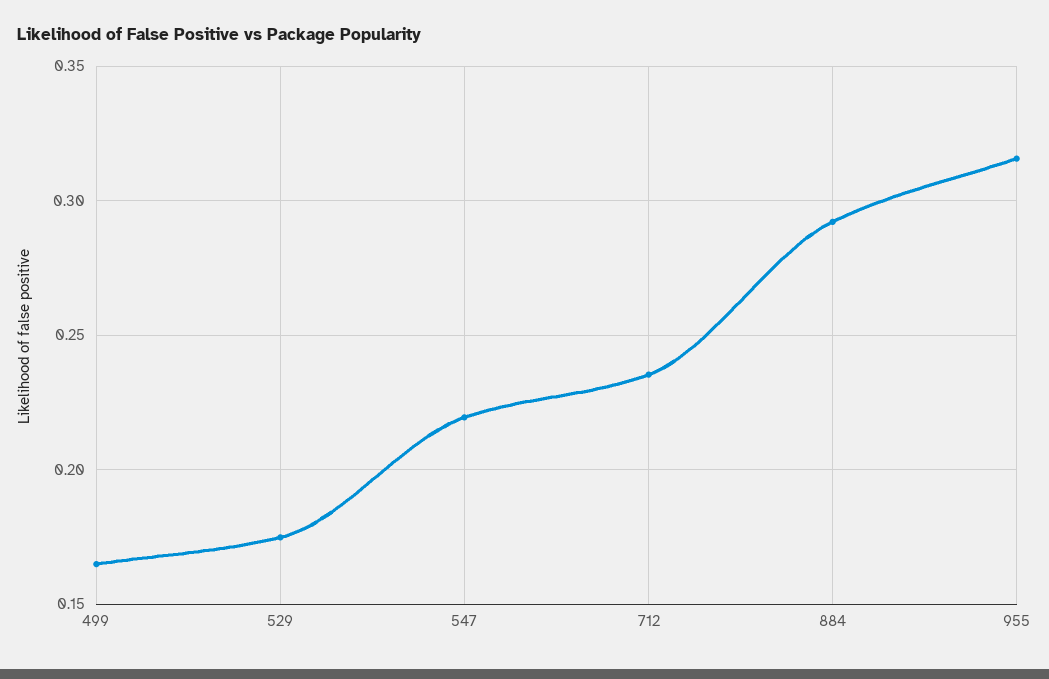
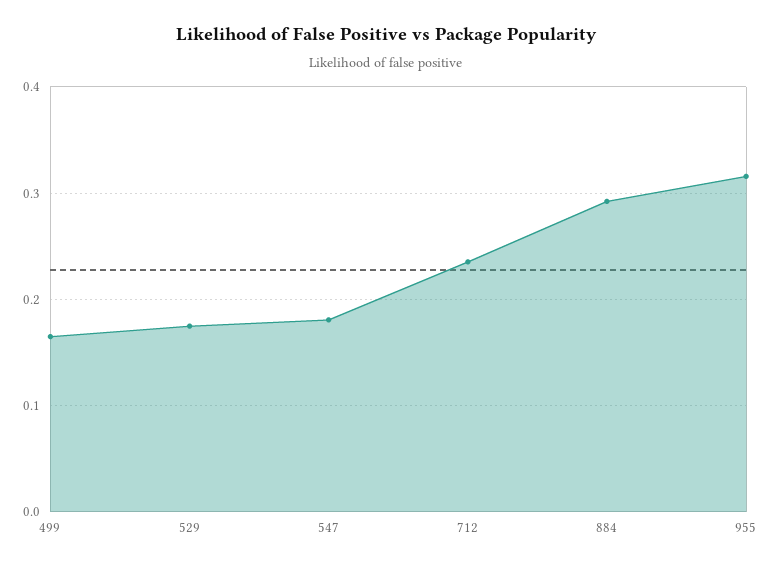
547: 0.22 -> 0.18

